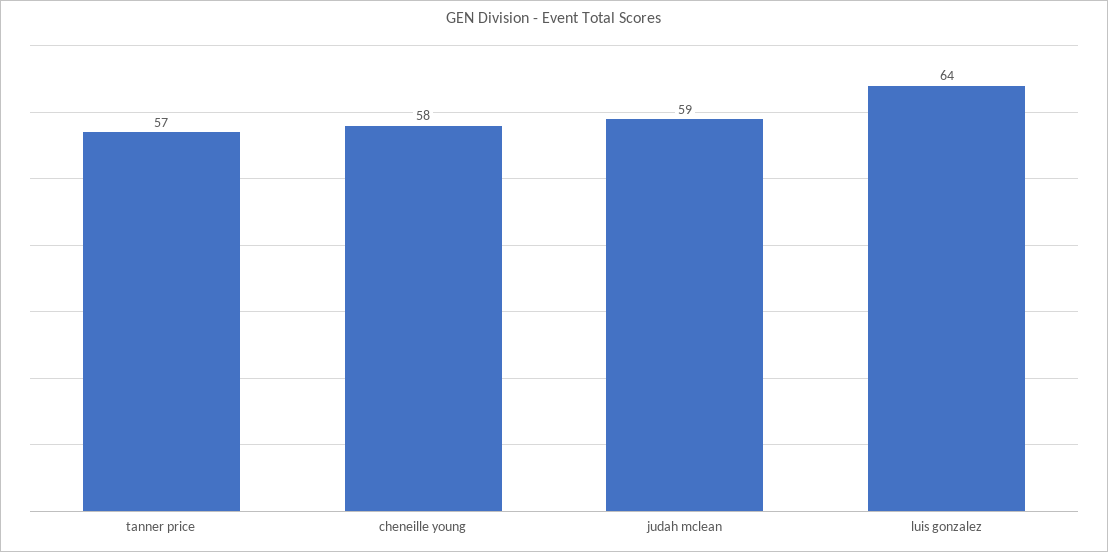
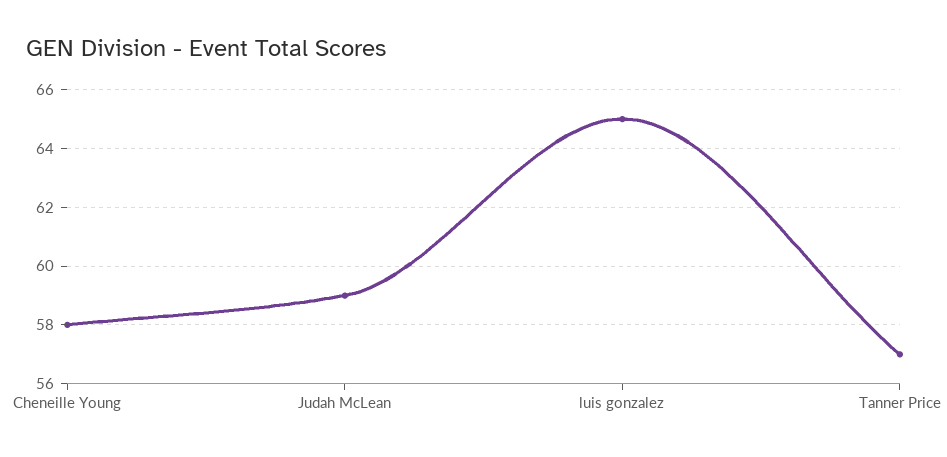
luis gonzalez: 64 -> 65

